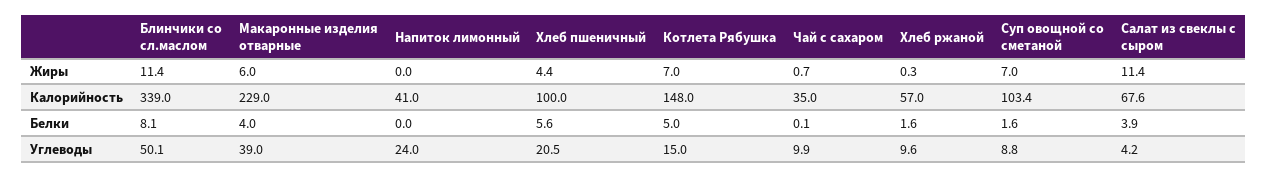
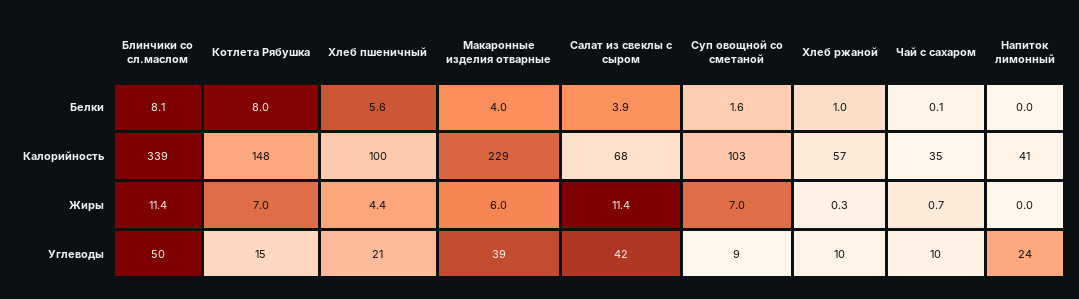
Котлета Рябушка, Белки: 5 -> 8
Хлеб ржаной, Белки: 1.6 -> 1
Салат из свеклы с сыром, Углеводы: 4.2 -> 42

